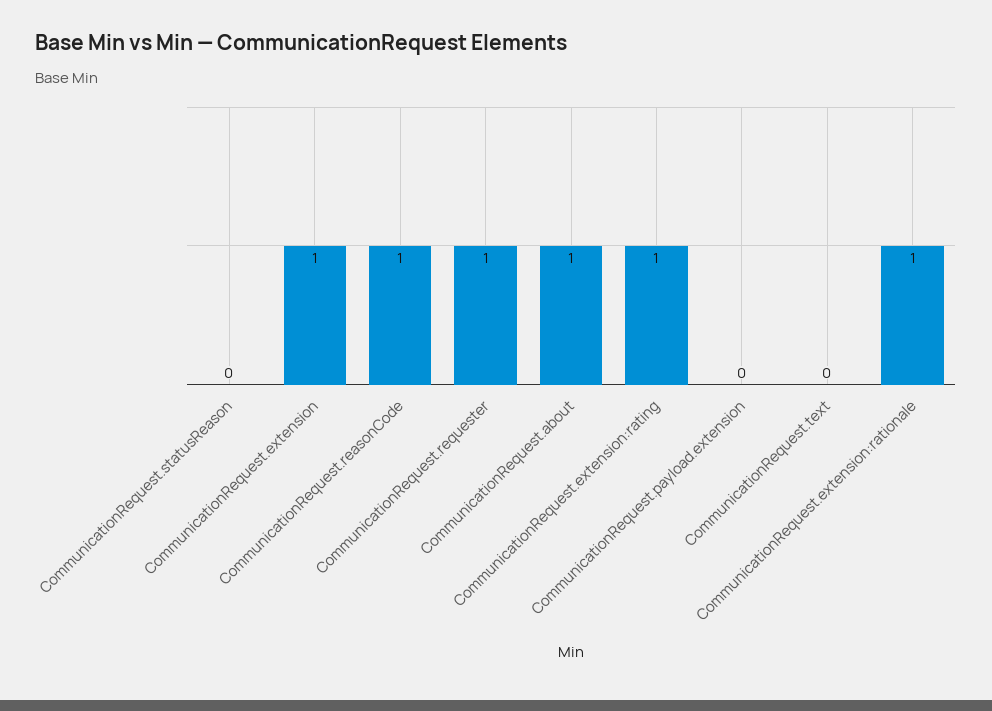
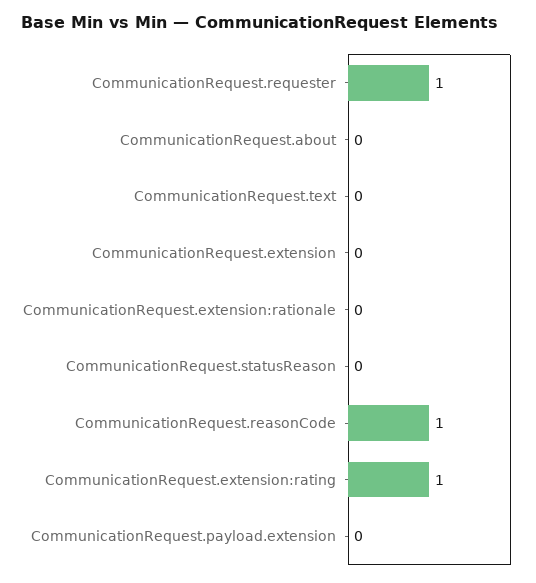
CommunicationRequest.extension: 1 -> 0
CommunicationRequest.about: 1 -> 0
CommunicationRequest.extension:rationale: 1 -> 0

